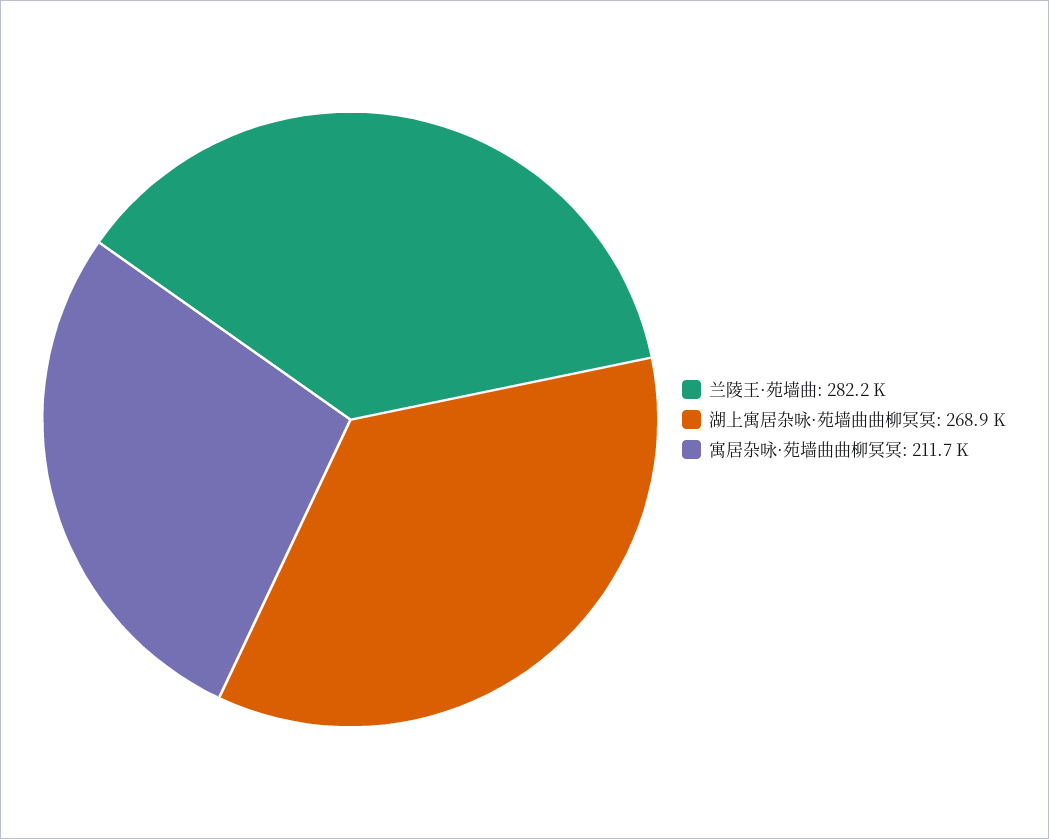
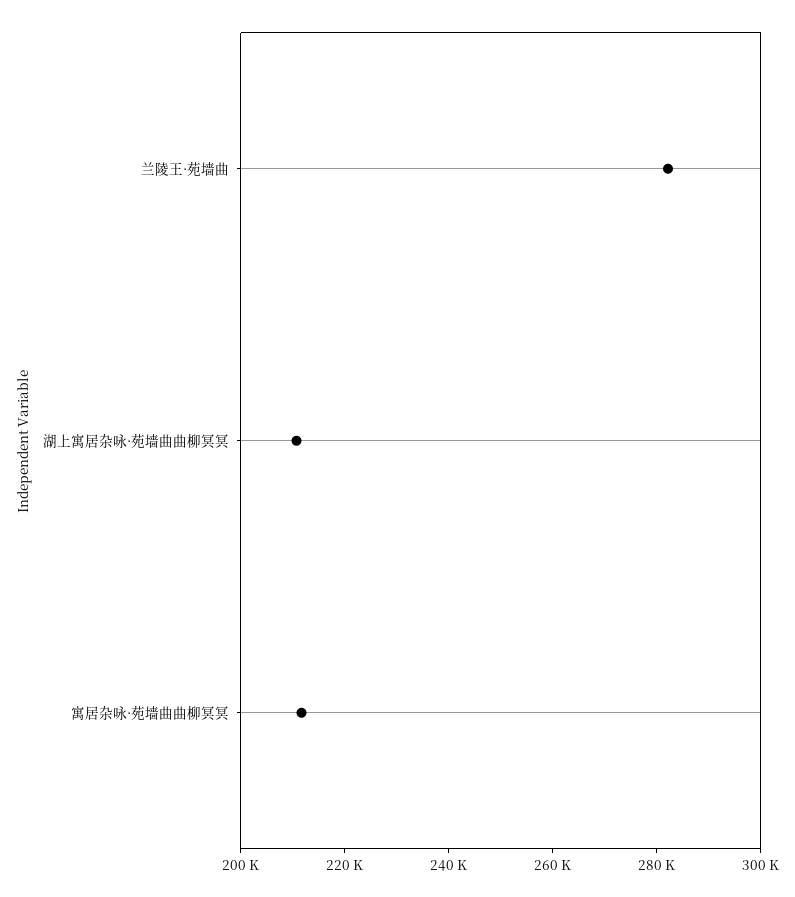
湖上寓居杂咏·苑墙曲曲柳冥冥: 268900 -> 210000

